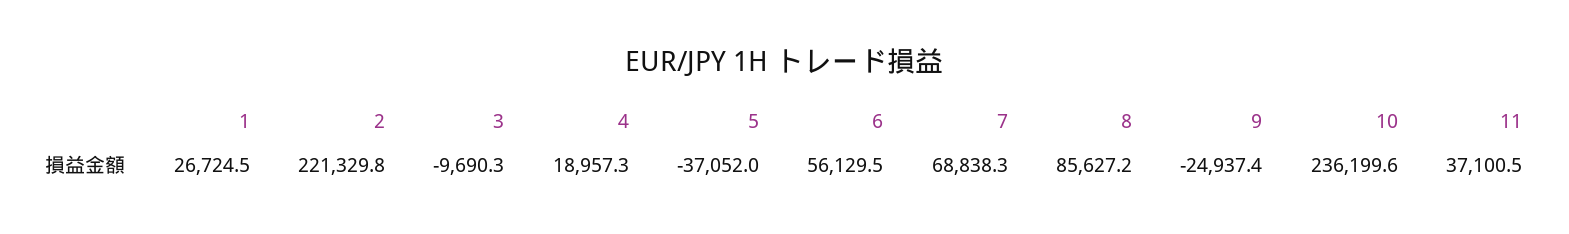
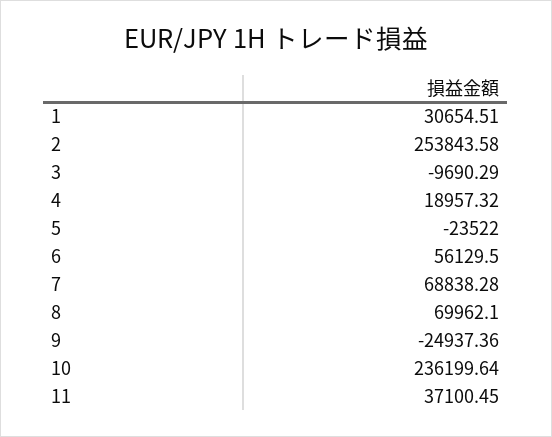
1: 26724.5 -> 30654.51
2: 221329.8 -> 253843.58
5: -37052 -> -23522
8: 85627.2 -> 69962.1

